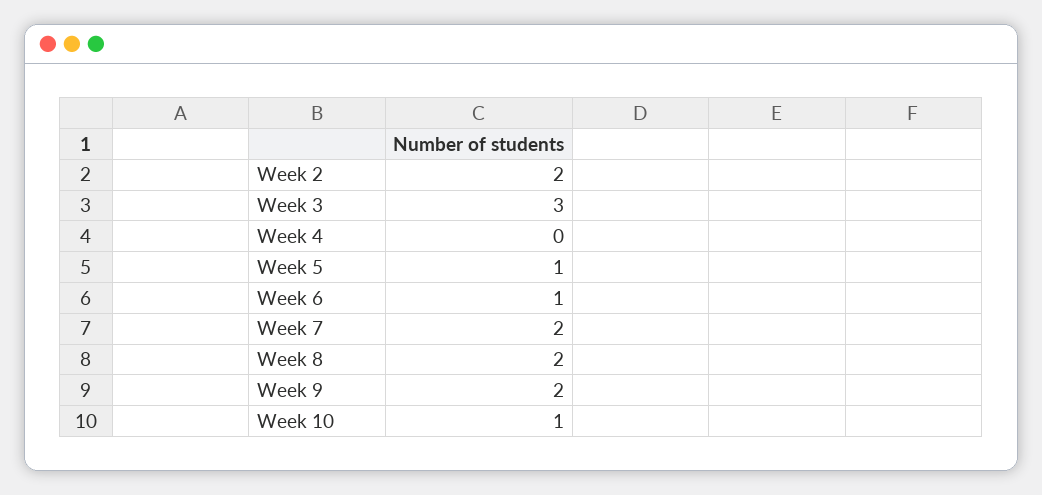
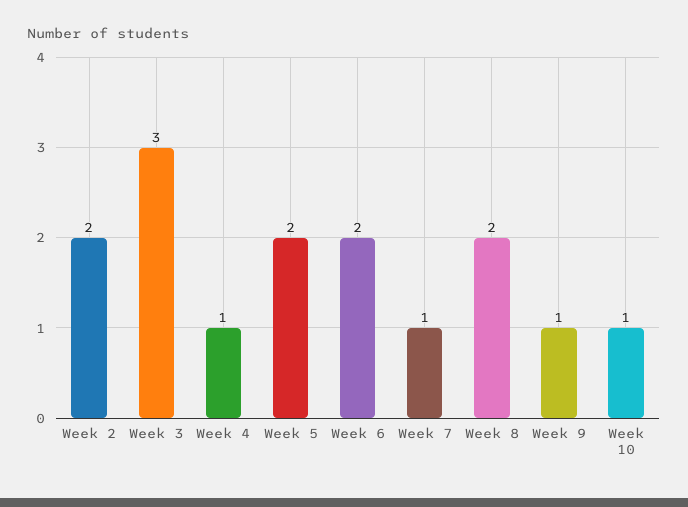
Week 4: 0 -> 1
Week 5: 1 -> 2
Week 6: 1 -> 2
Week 7: 2 -> 1
Week 9: 2 -> 1

